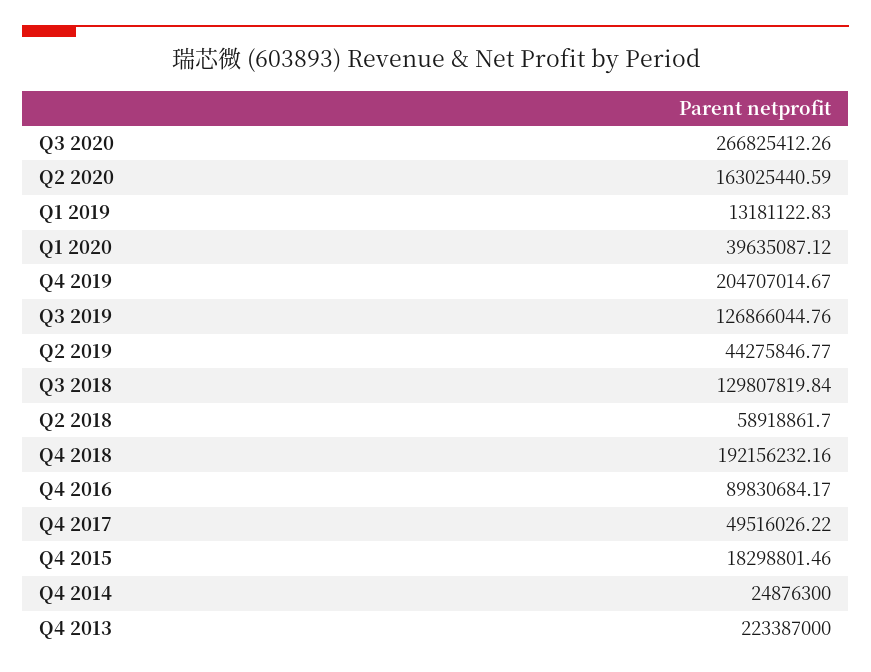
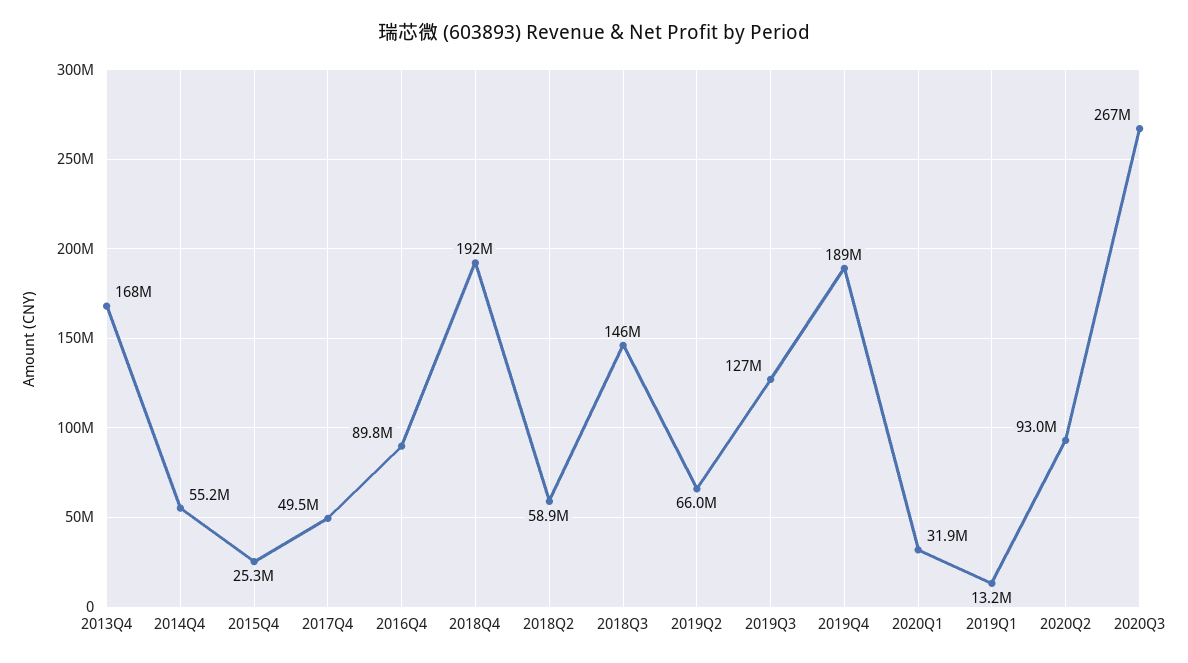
Q2 2020: 163025440.59 -> 93000000
Q1 2020: 39635087.12 -> 31900000
Q4 2019: 204707014.67 -> 189000000
Q2 2019: 44275846.77 -> 66000000
Q3 2018: 129807819.84 -> 146000000
Q4 2015: 18298801.46 -> 25300000
Q4 2014: 24876300 -> 55200000
Q4 2013: 223387000 -> 168000000

